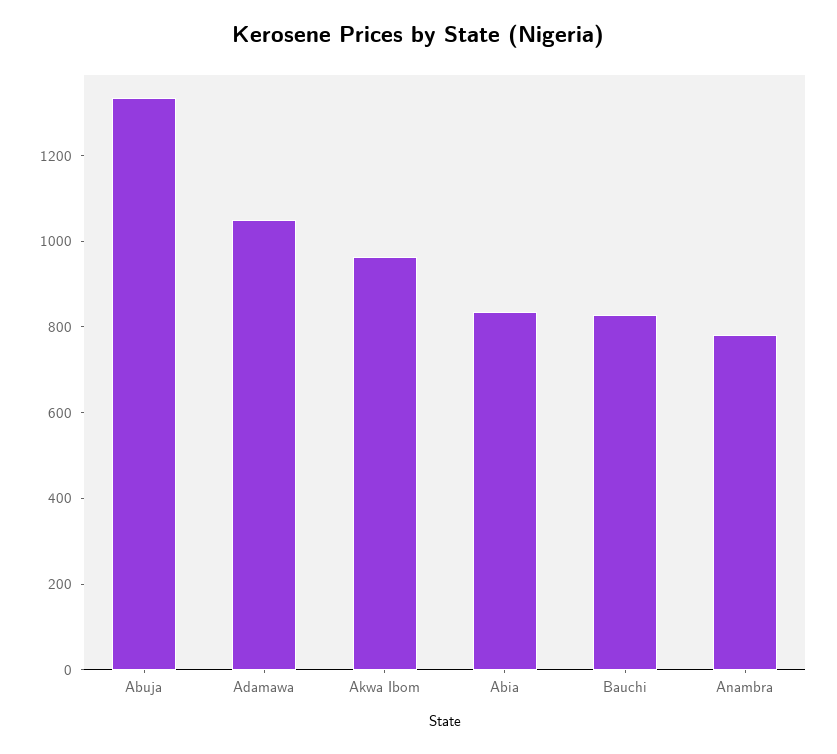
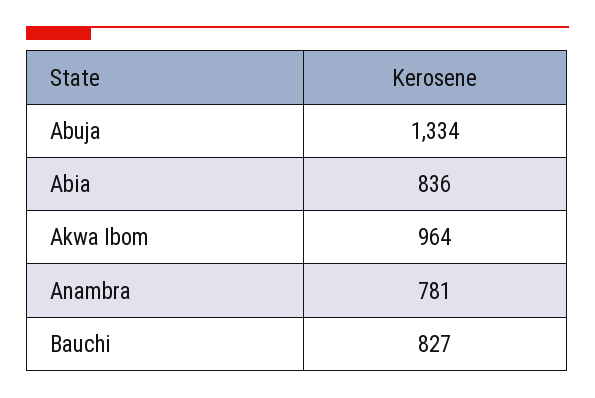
Adamawa: 1050 -> none

